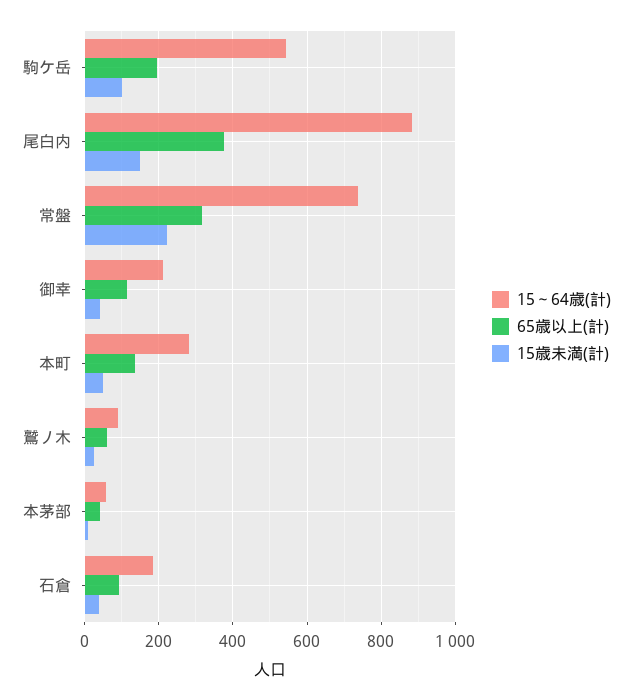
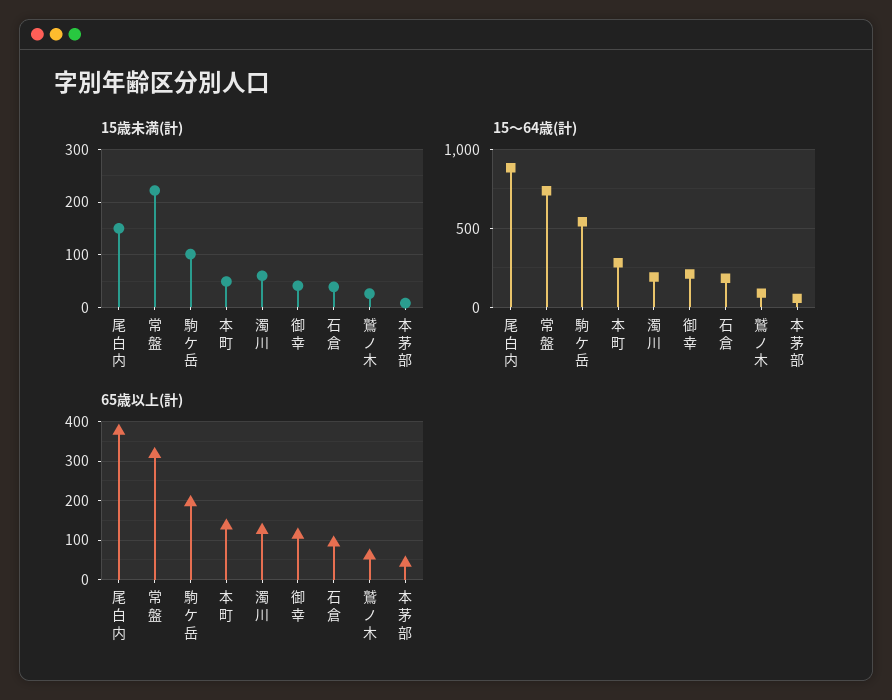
15歳未満(計), 濁川: none -> 60
15～64歳(計), 濁川: none -> 200
65歳以上(計), 濁川: none -> 120

